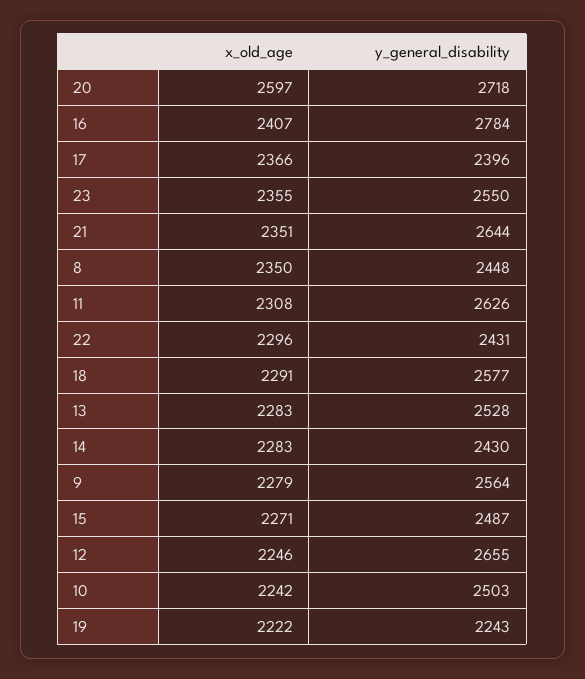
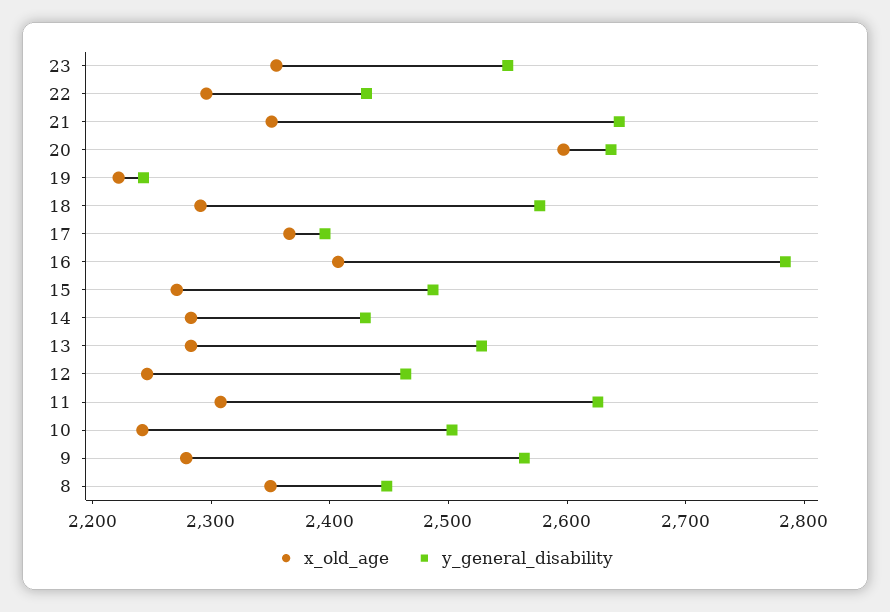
y_general_disability, 20: 2718 -> 2640
y_general_disability, 12: 2655 -> 2460

